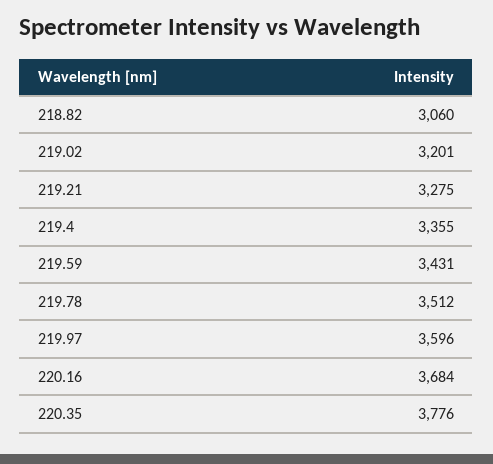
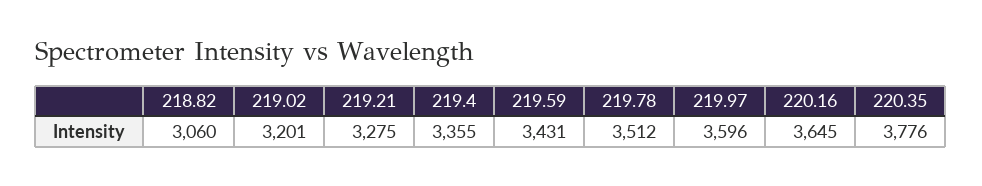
220.16: 3684 -> 3645

